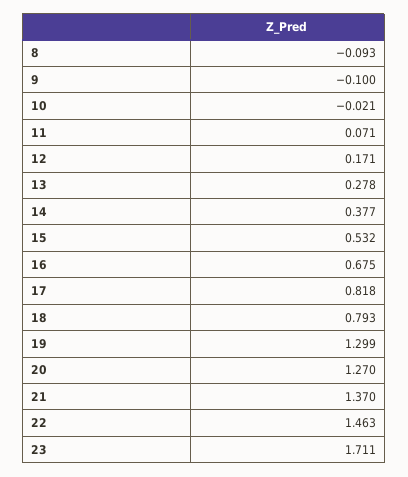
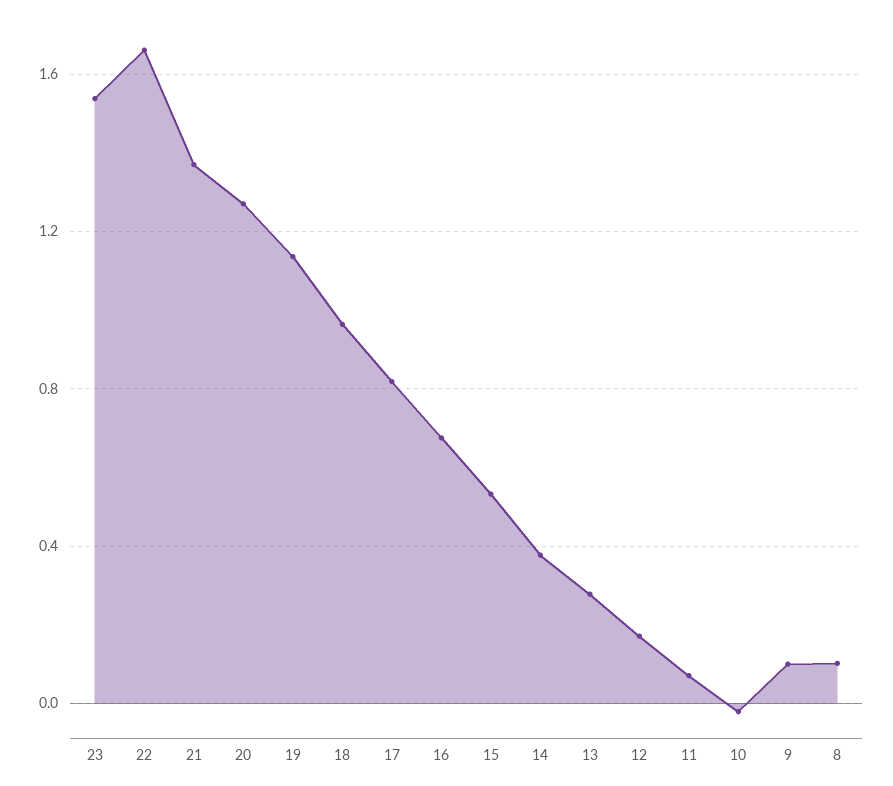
8: -0.093 -> 0.1
9: -0.1 -> 0.1
18: 0.793 -> 0.95
19: 1.299 -> 1.15
22: 1.463 -> 1.65
23: 1.711 -> 1.55

